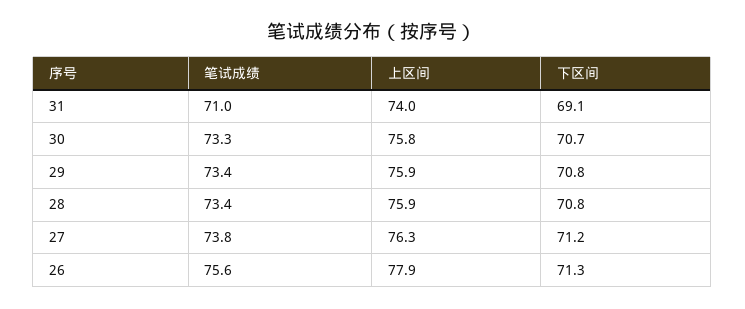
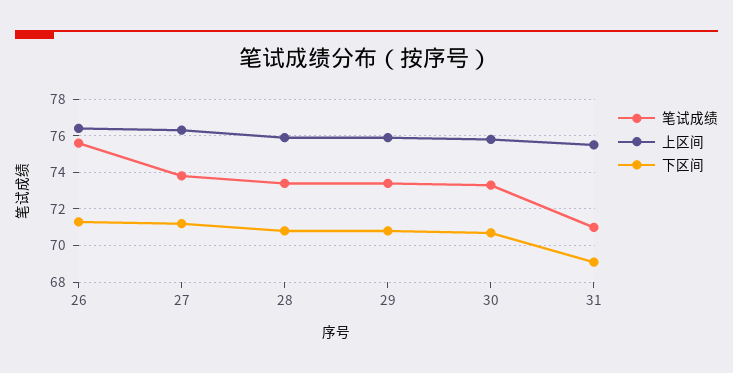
上区间, 31: 74 -> 75.5
上区间, 26: 77.9 -> 76.5

